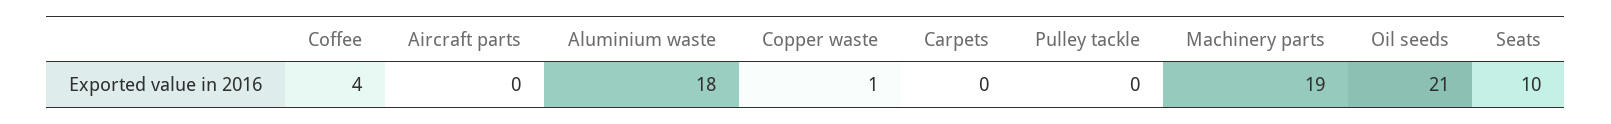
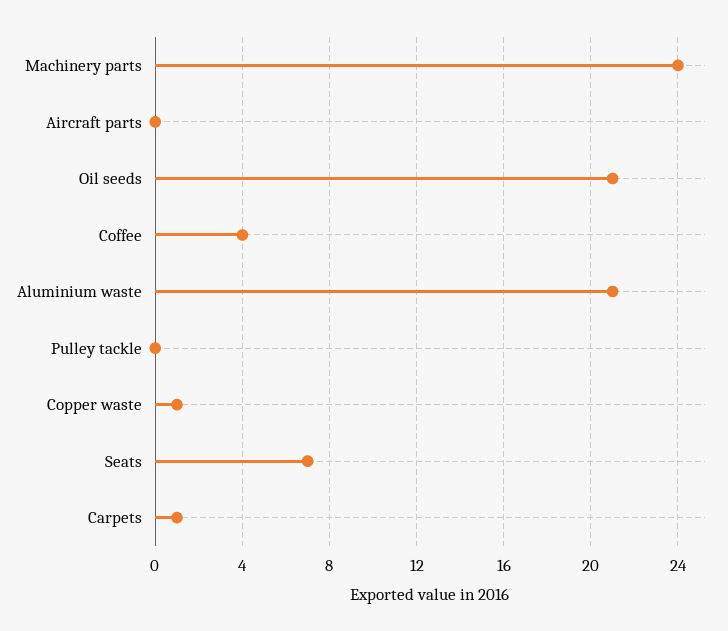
Aluminium waste: 18 -> 21
Carpets: 0 -> 1
Machinery parts: 19 -> 24
Seats: 10 -> 7

